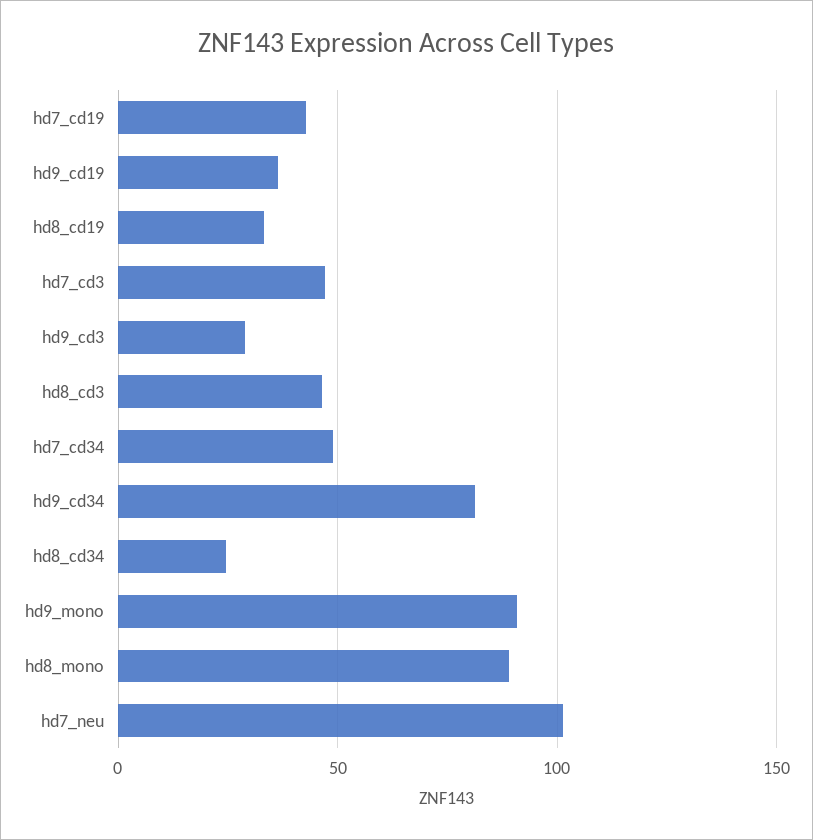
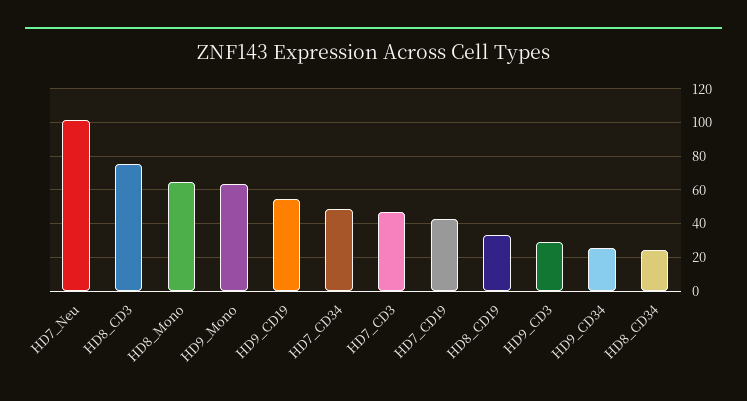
hd9_cd19: 35 -> 55
hd8_cd3: 45 -> 75
hd9_cd34: 80 -> 25
hd9_mono: 90 -> 65
hd8_mono: 90 -> 65

